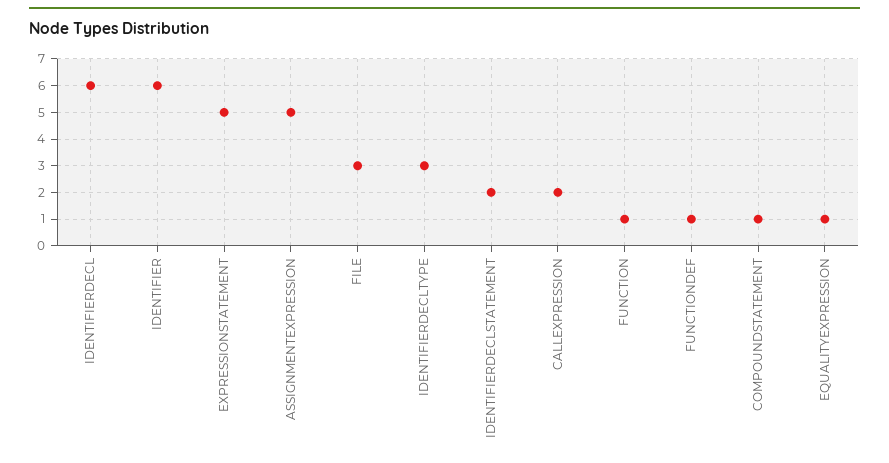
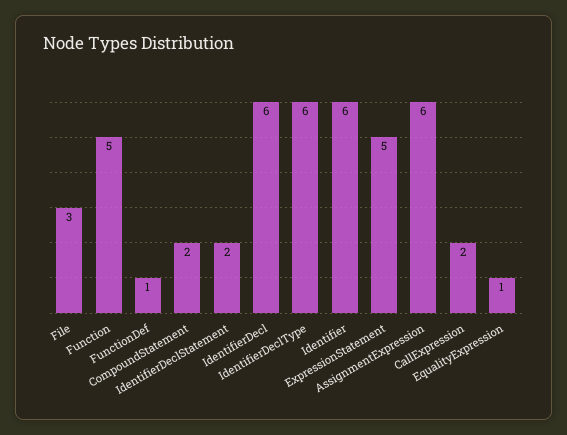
ASSIGNMENTEXPRESSION: 5 -> 6
IDENTIFIERDECLTYPE: 3 -> 6
FUNCTION: 1 -> 5
COMPOUNDSTATEMENT: 1 -> 2

